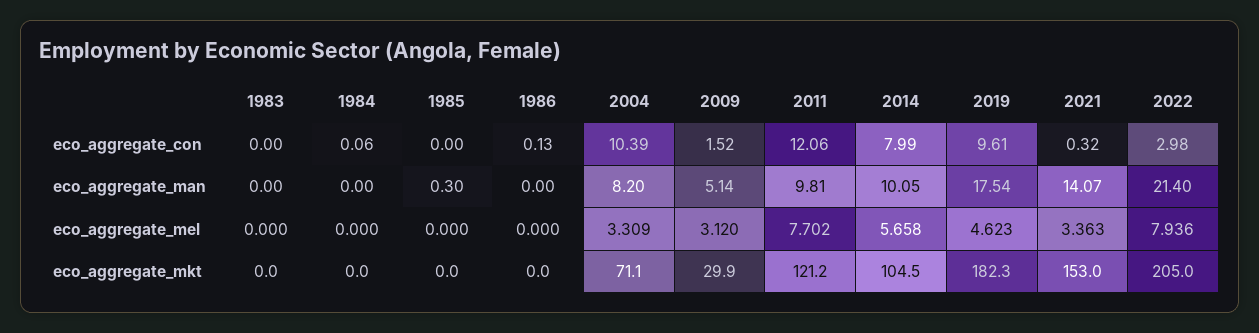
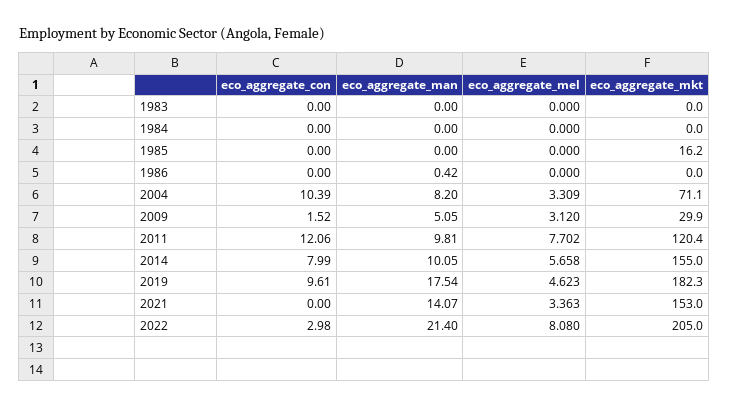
1984, eco_aggregate_con: 0.06 -> 0
1986, eco_aggregate_con: 0.13 -> 0
2021, eco_aggregate_con: 0.32 -> 0
1985, eco_aggregate_man: 0.3 -> 0
1986, eco_aggregate_man: 0 -> 0.42
2009, eco_aggregate_man: 5.14 -> 5.05
2022, eco_aggregate_mel: 7.936 -> 8.08
1985, eco_aggregate_mkt: 0 -> 16.2
2011, eco_aggregate_mkt: 121.2 -> 120.4
2014, eco_aggregate_mkt: 104.5 -> 155

